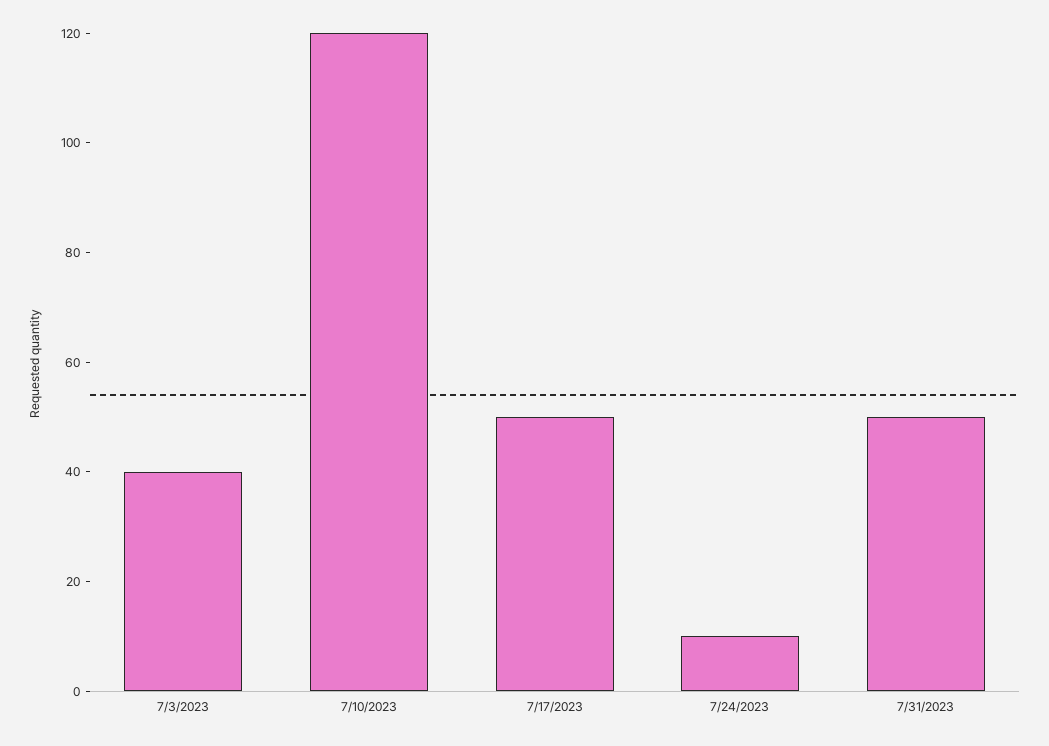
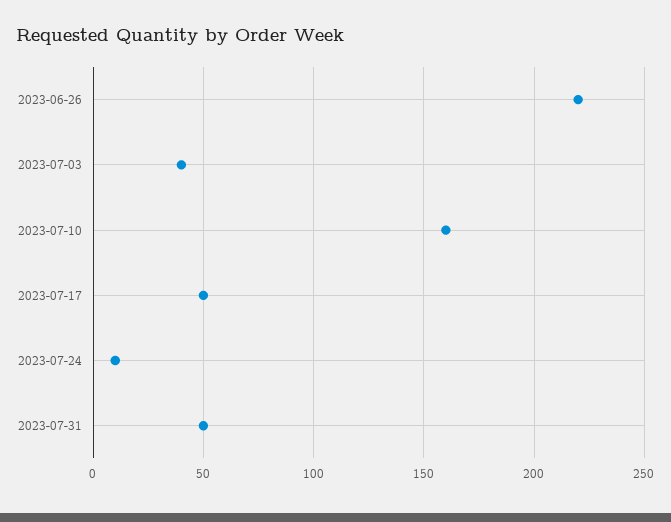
7/10/2023: 120 -> 160
2023-06-26: none -> 220

